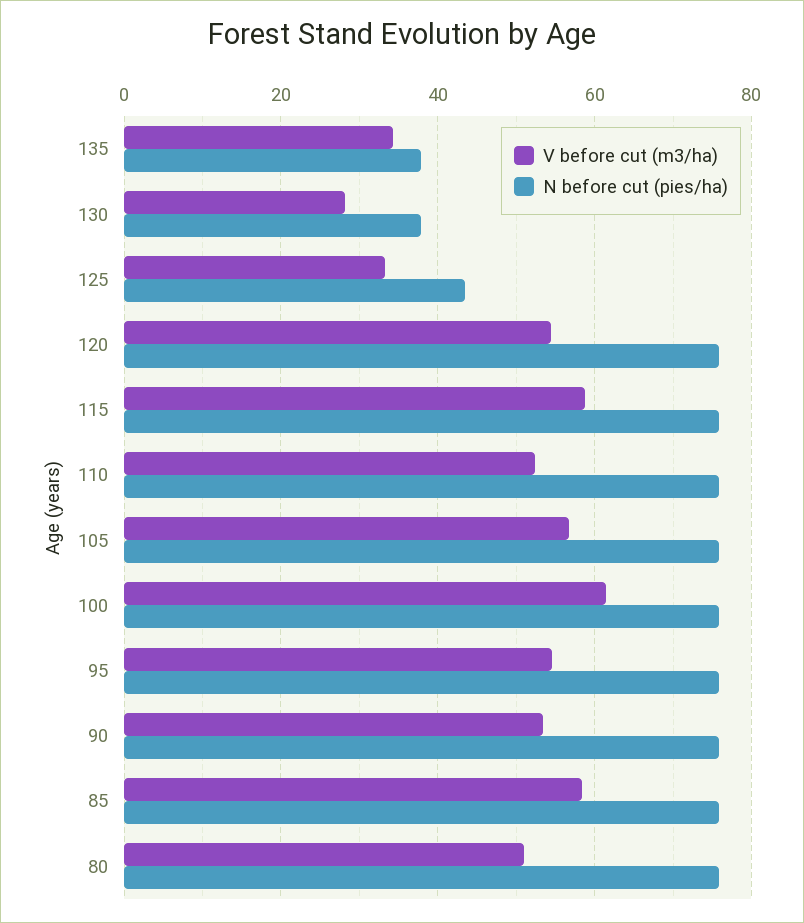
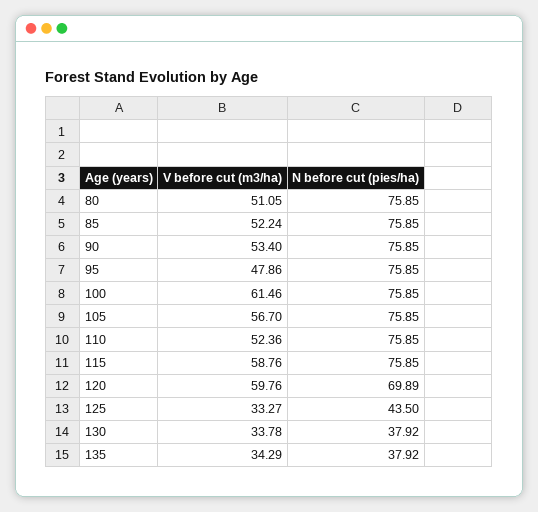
V before cut (m3/ha), 130: 28 -> 33.78
V before cut (m3/ha), 120: 54 -> 59.76
N before cut (pies/ha), 120: 76 -> 69.89
V before cut (m3/ha), 95: 54 -> 47.86
V before cut (m3/ha), 85: 58 -> 52.24

